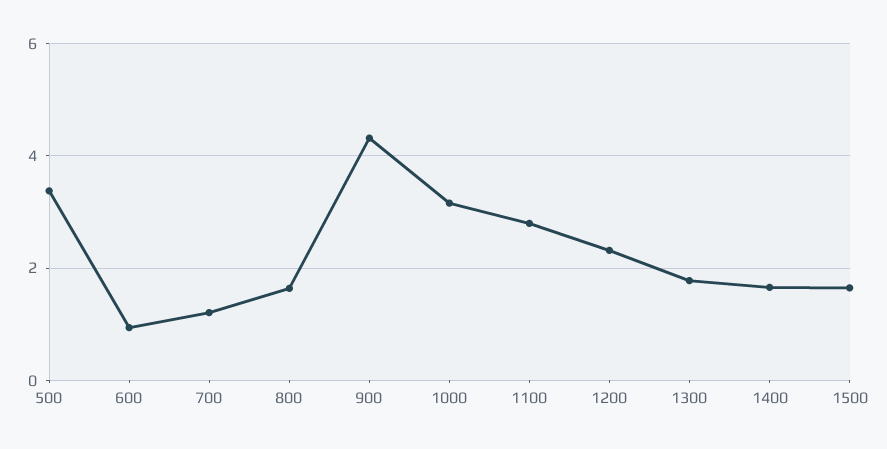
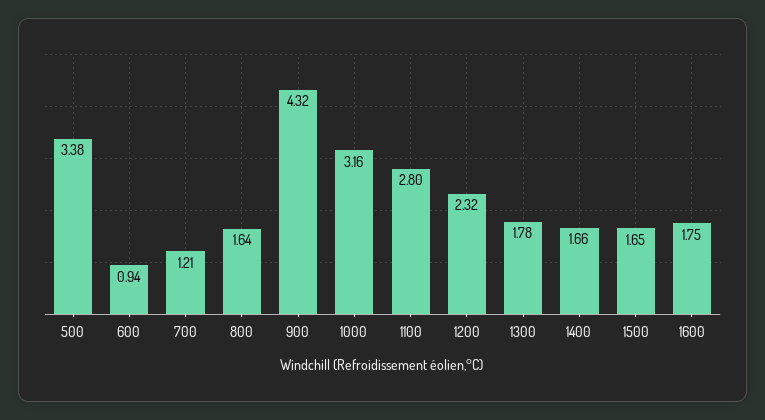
1600: none -> 1.75

